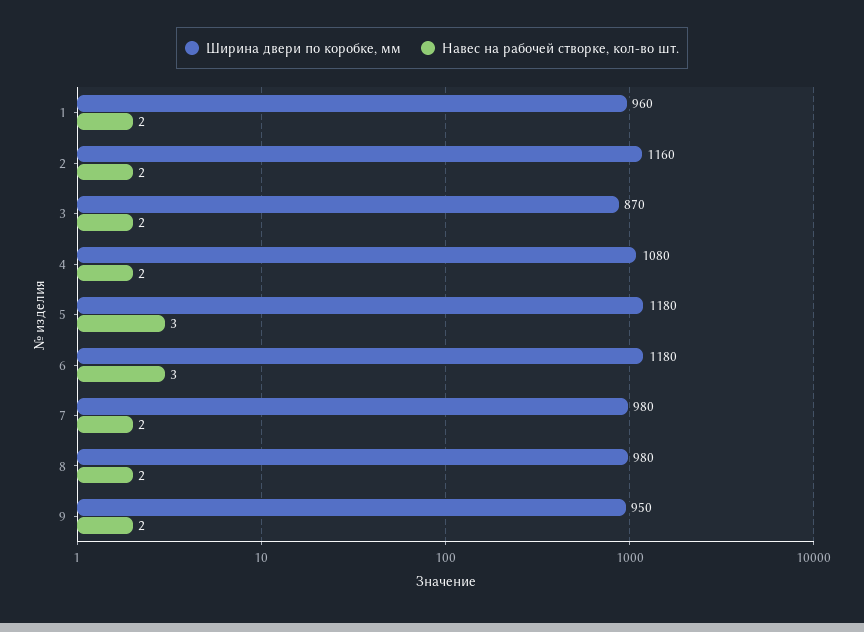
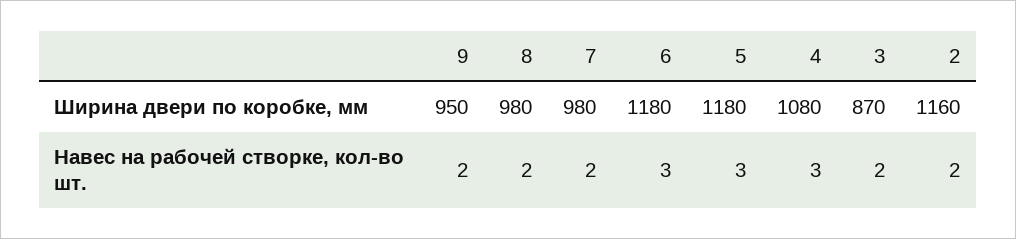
Ширина двери по коробке, мм, 1: 960 -> none
Навес на рабочей створке, кол-во шт., 1: 2 -> none
Навес на рабочей створке, кол-во шт., 4: 2 -> 3

